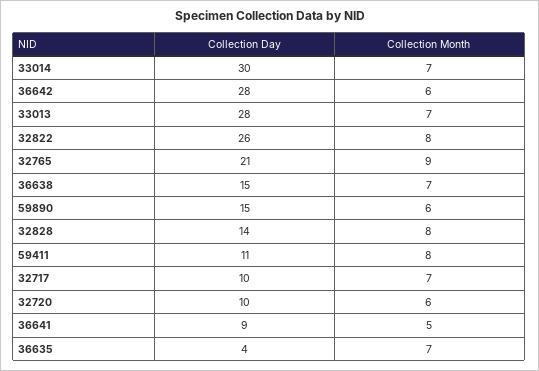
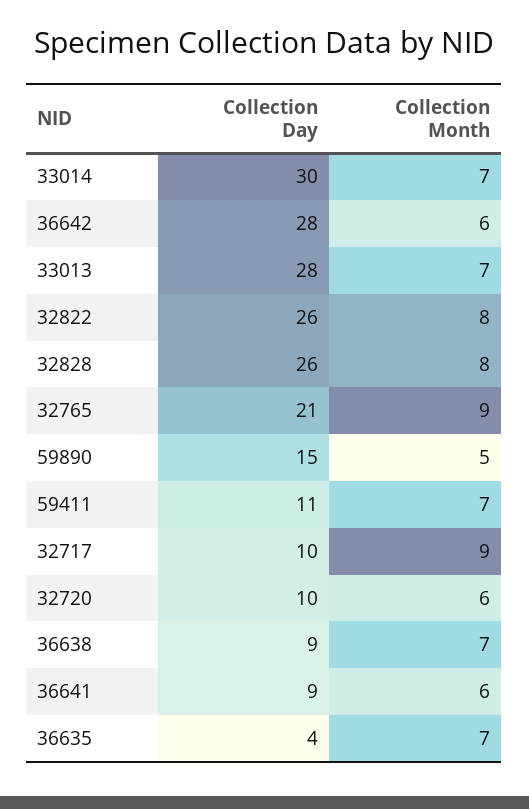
Collection Day, 36638: 15 -> 9
Collection Month, 59890: 6 -> 5
Collection Day, 32828: 14 -> 26
Collection Month, 59411: 8 -> 7
Collection Month, 32717: 7 -> 9
Collection Month, 36641: 5 -> 6

